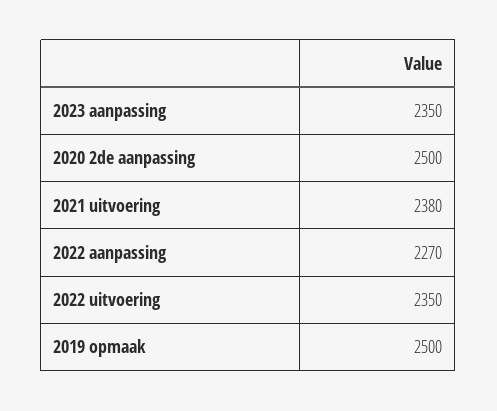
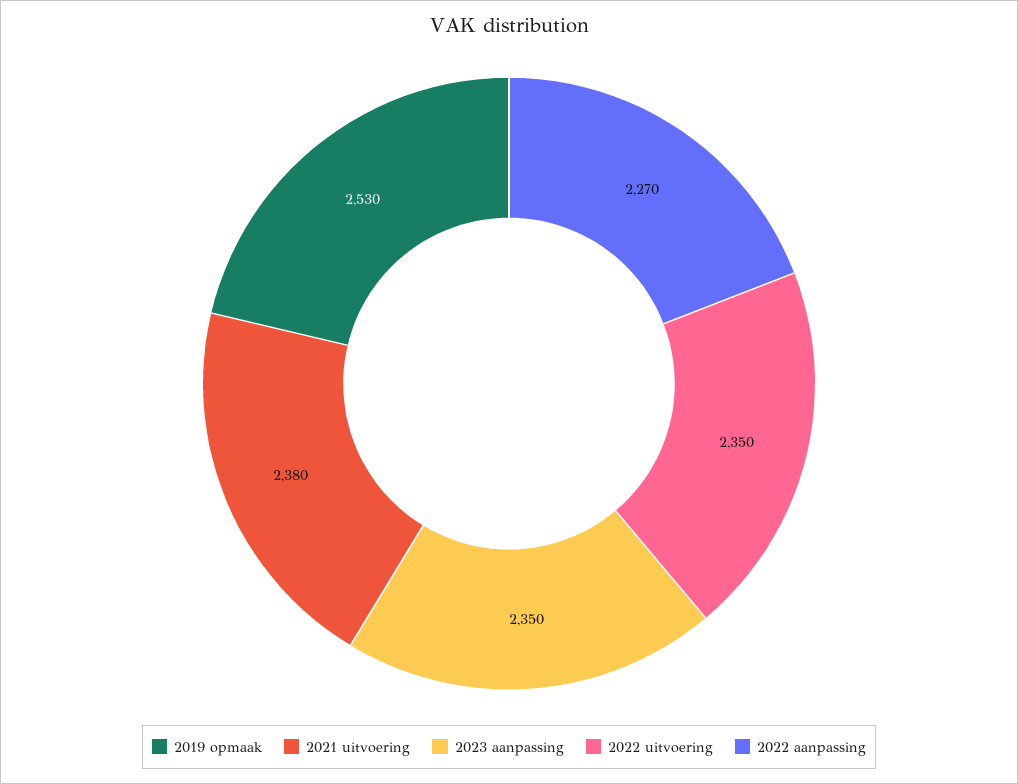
2020 2de aanpassing: 2500 -> none
2019 opmaak: 2500 -> 2530

